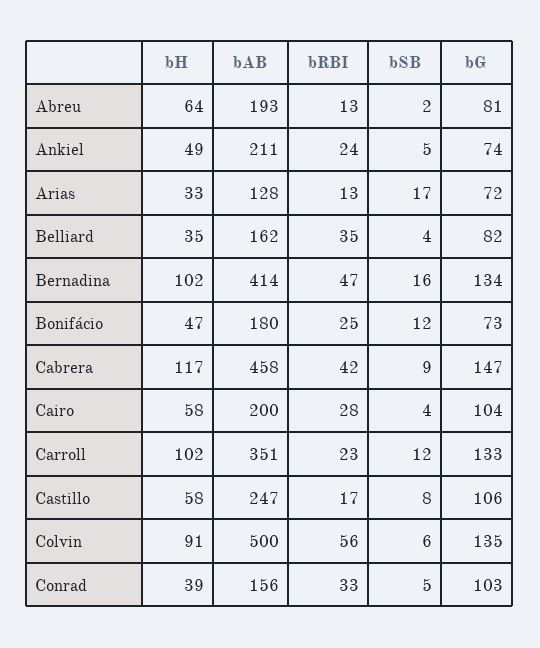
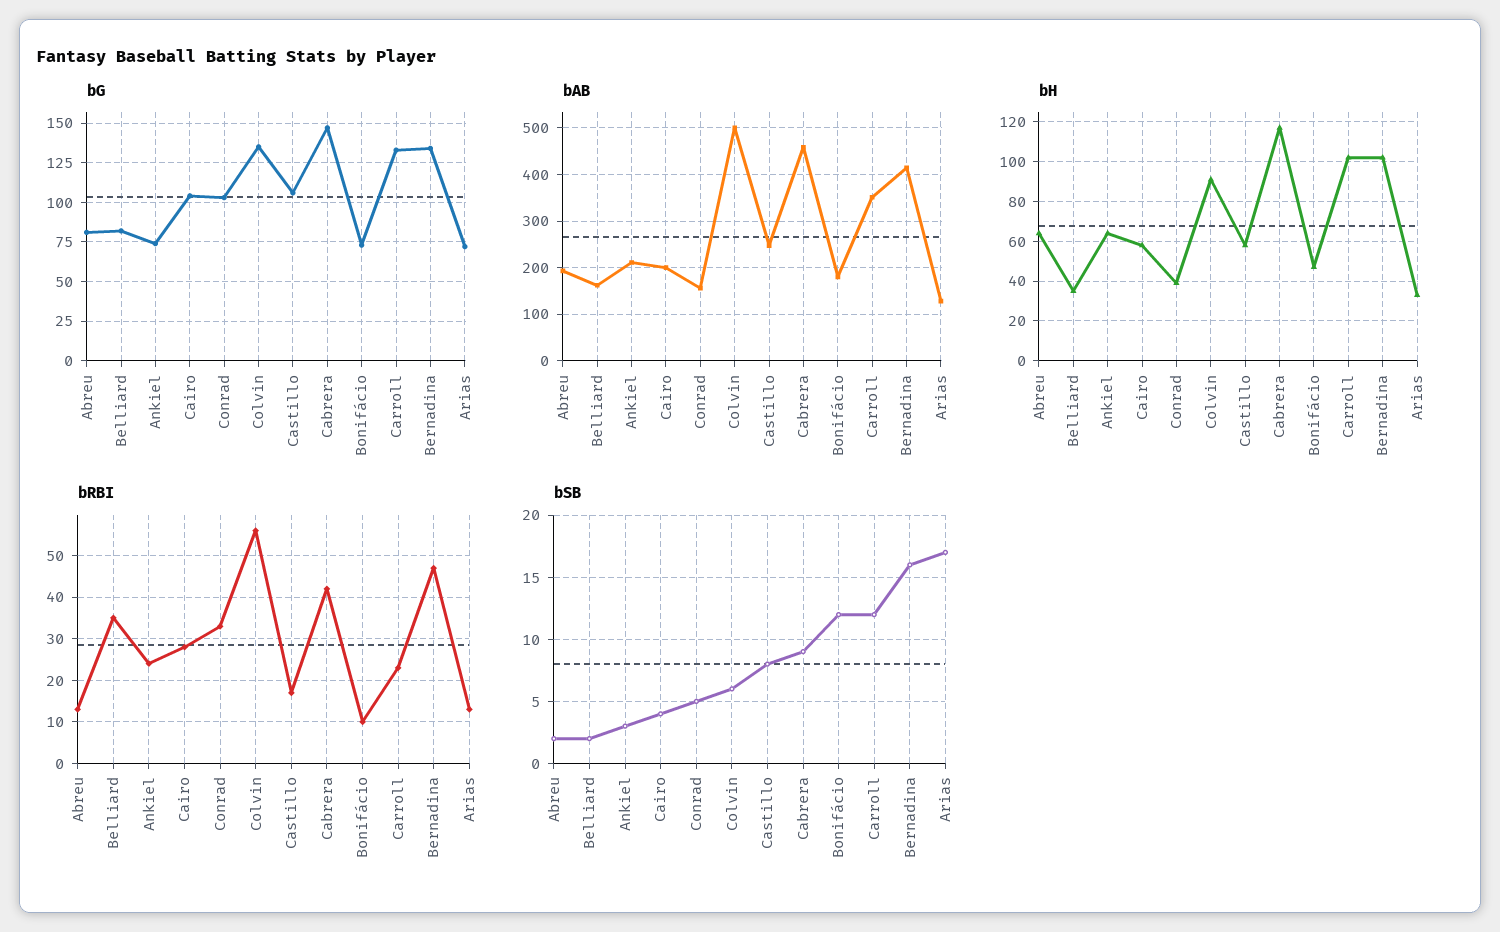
bH, Ankiel: 49 -> 65
bSB, Ankiel: 5 -> 3
bSB, Belliard: 4 -> 2
bRBI, Bonifácio: 25 -> 10

